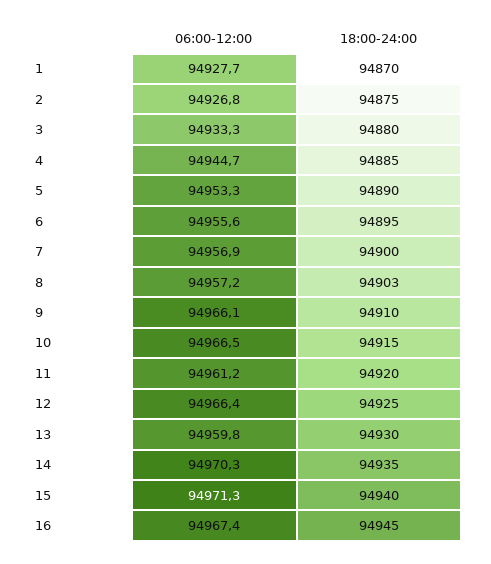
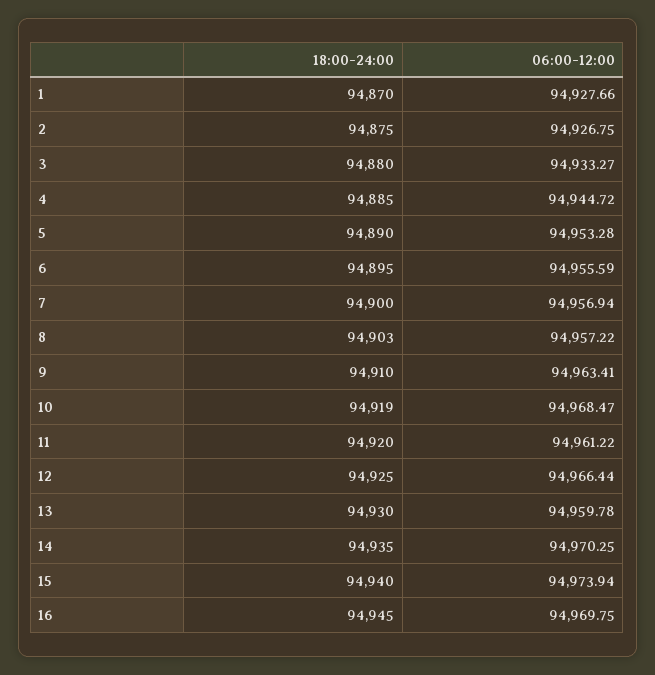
06:00-12:00, 9: 94966.1 -> 94963.41
06:00-12:00, 10: 94966.5 -> 94968.47
18:00-24:00, 10: 94915 -> 94919
06:00-12:00, 15: 94971.3 -> 94973.94
06:00-12:00, 16: 94967.4 -> 94969.75

